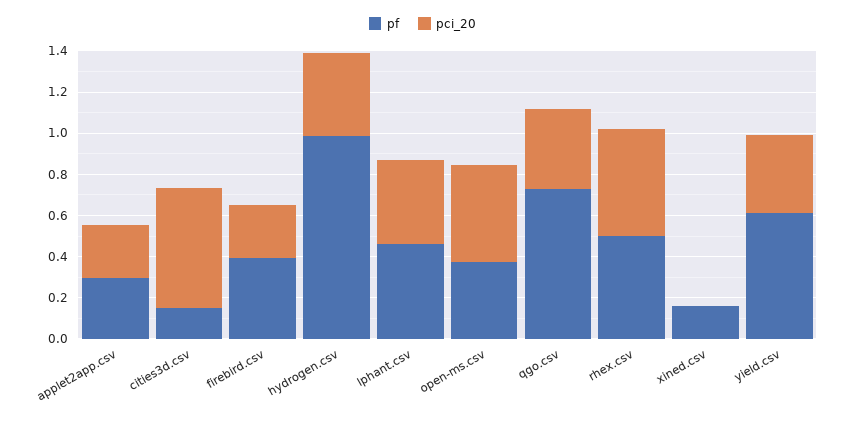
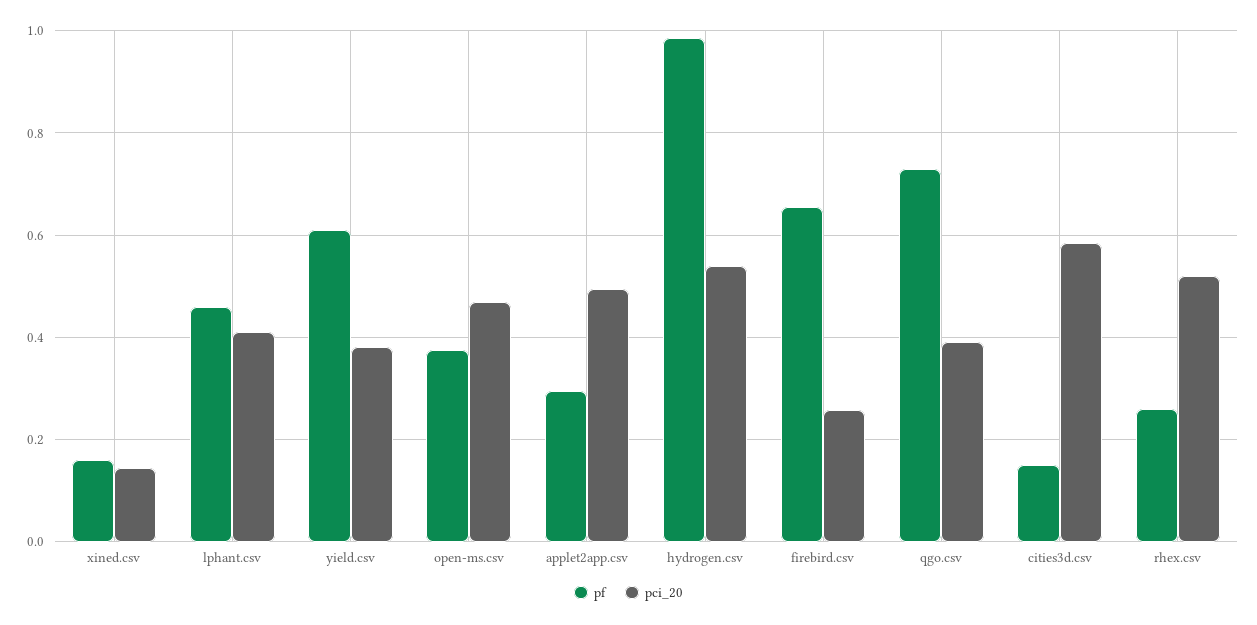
pci_20, applet2app.csv: 0.25 -> 0.5
pf, firebird.csv: 0.4 -> 0.66
pci_20, hydrogen.csv: 0.4 -> 0.54
pf, rhex.csv: 0.5 -> 0.26
pci_20, xined.csv: 0 -> 0.14

